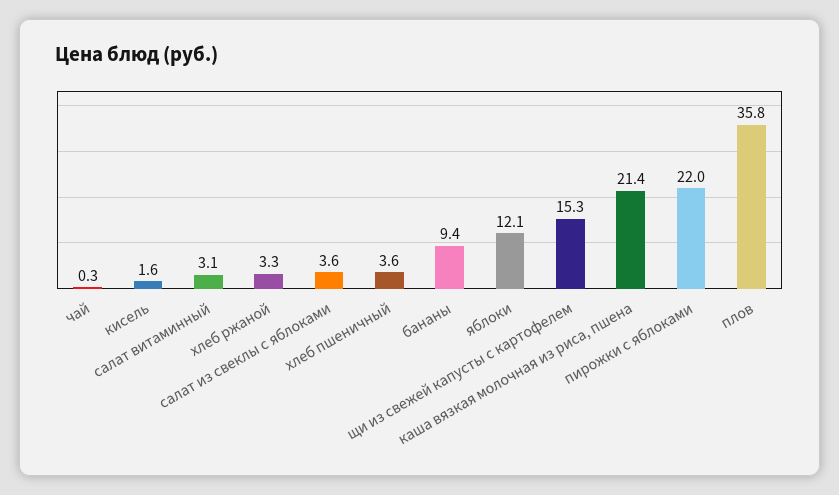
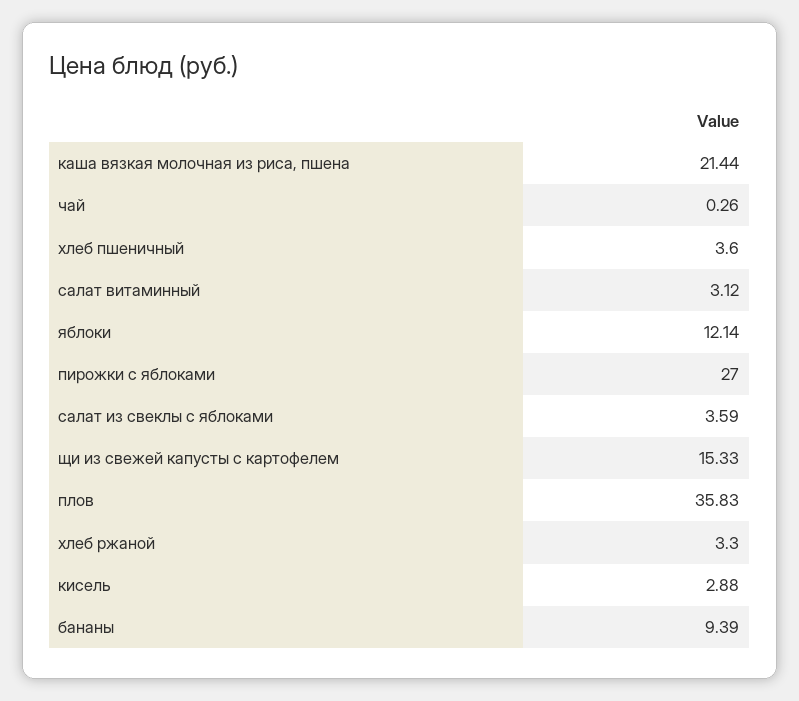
кисель: 1.6 -> 2.88
пирожки с яблоками: 22 -> 27

